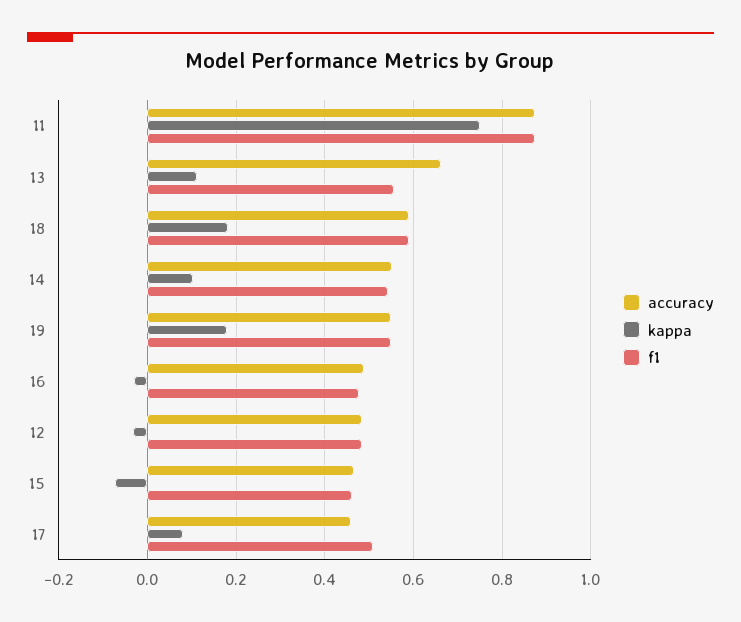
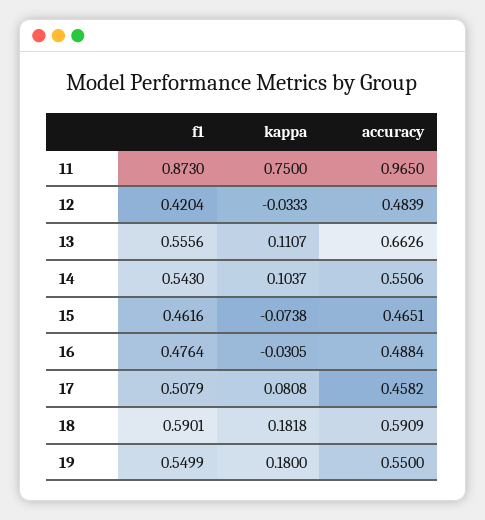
accuracy, 11: 0.88 -> 0.965
f1, 12: 0.48 -> 0.4204

